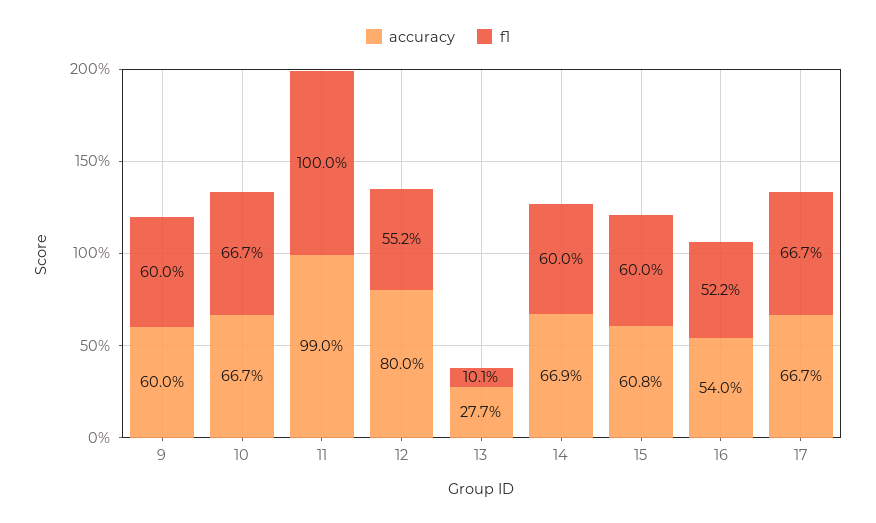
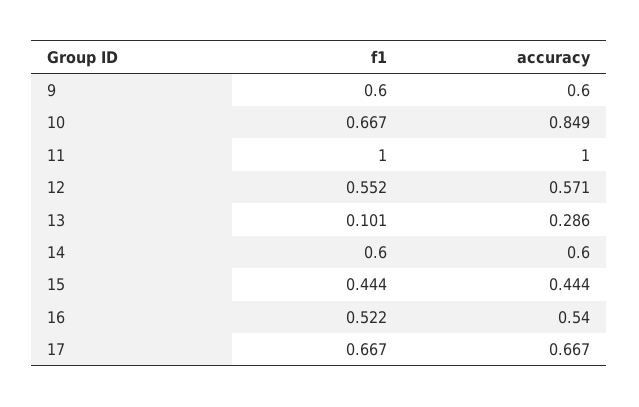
accuracy, 10: 0.667 -> 0.849
accuracy, 11: 0.99 -> 1
accuracy, 12: 0.8 -> 0.571
accuracy, 13: 0.277 -> 0.286
accuracy, 14: 0.669 -> 0.6
accuracy, 15: 0.608 -> 0.444
f1, 15: 0.6 -> 0.444

